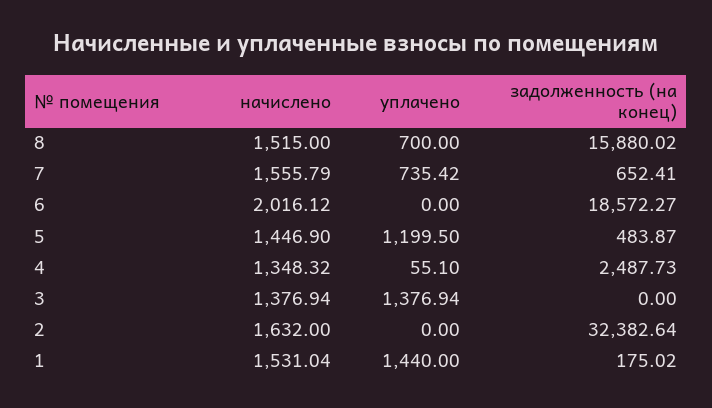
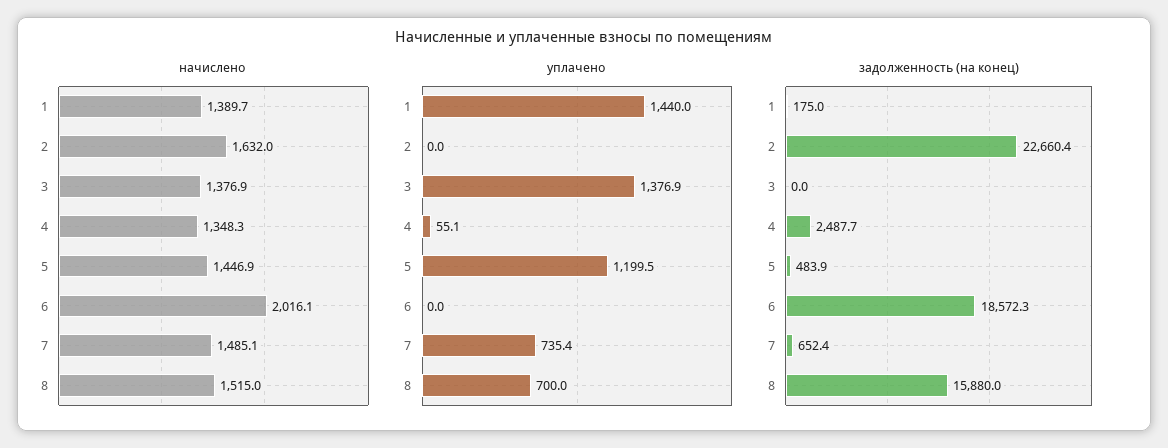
начислено, 7: 1555.79 -> 1485.1
задолженность (на конец), 2: 32382.64 -> 22660.4
начислено, 1: 1531.04 -> 1389.7

